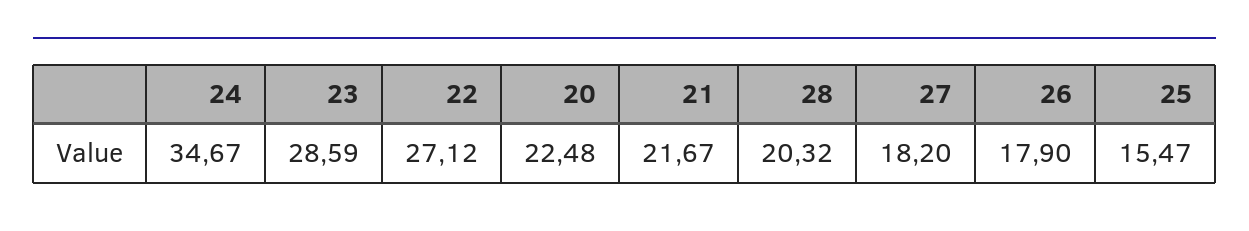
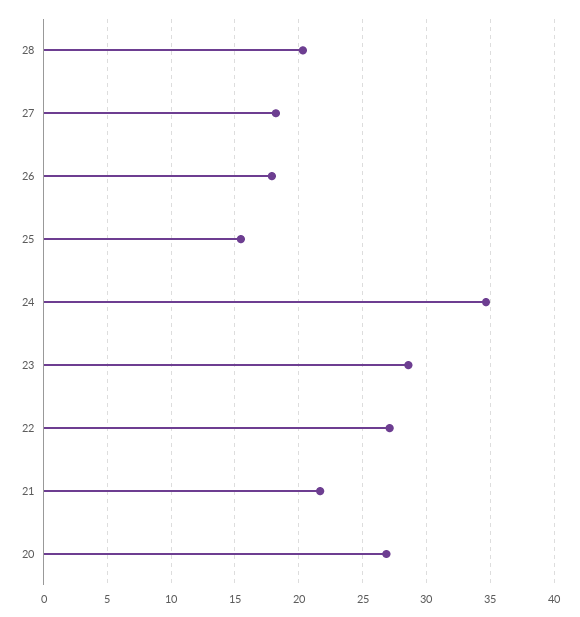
20: 22.48 -> 27

